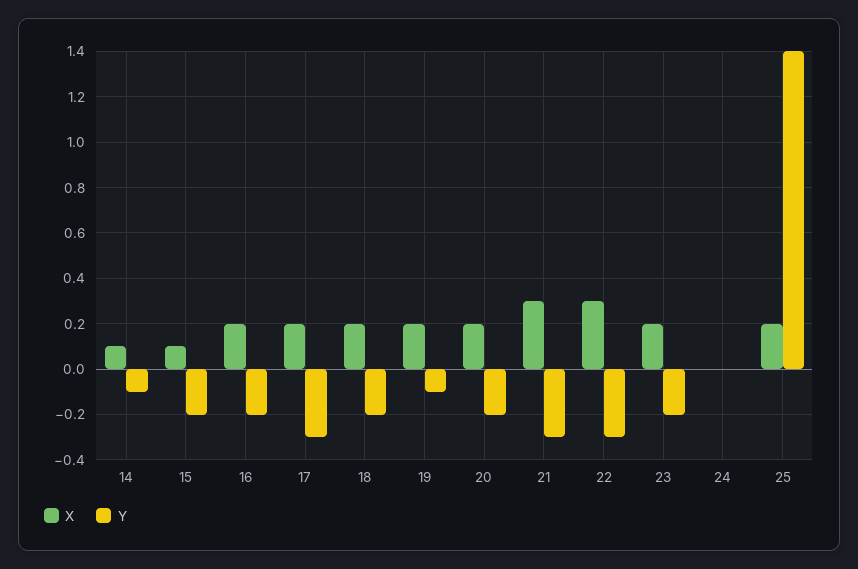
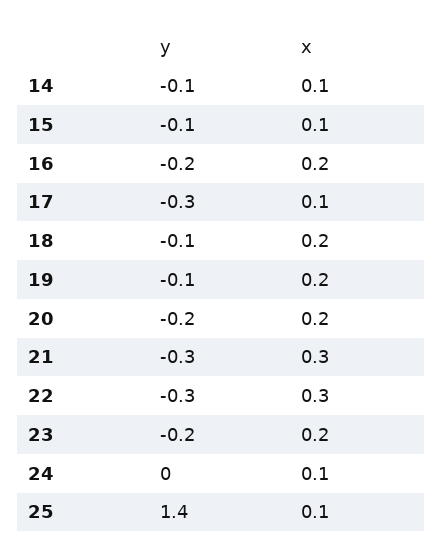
Y, 15: -0.2 -> -0.1
X, 17: 0.2 -> 0.1
Y, 18: -0.2 -> -0.1
X, 24: 0 -> 0.1
X, 25: 0.2 -> 0.1

